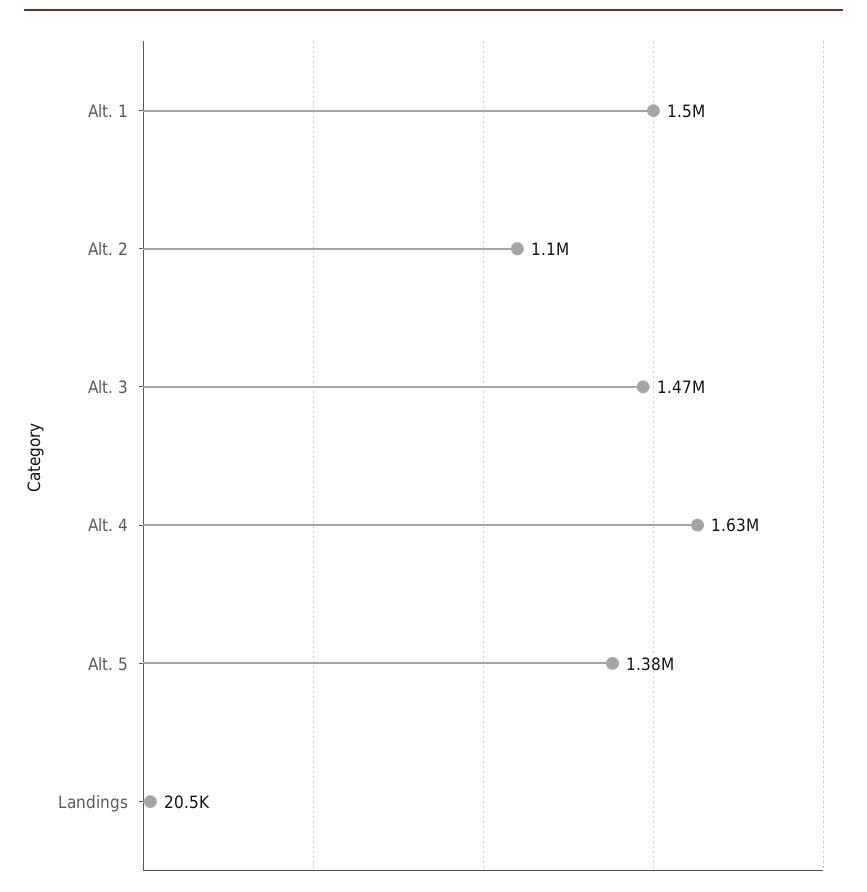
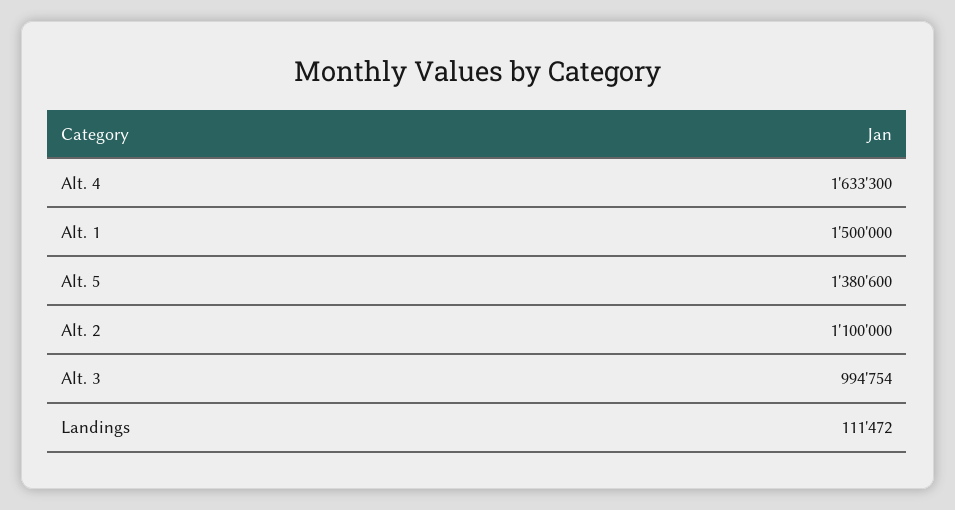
Alt. 3: 1470000 -> 994754
Landings: 20500 -> 111472

